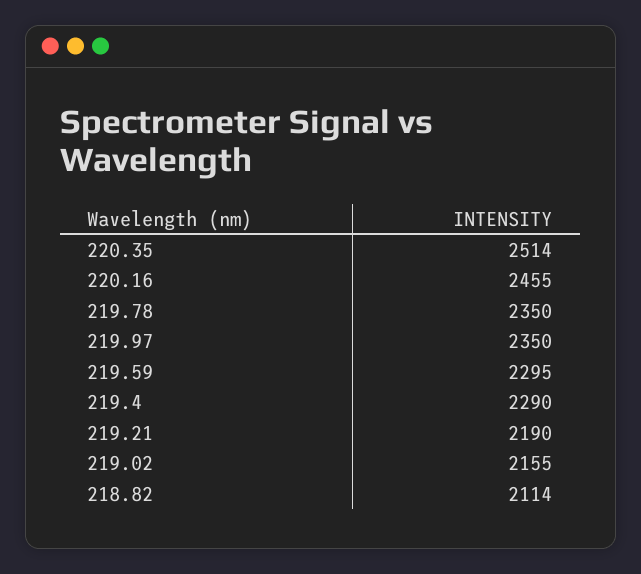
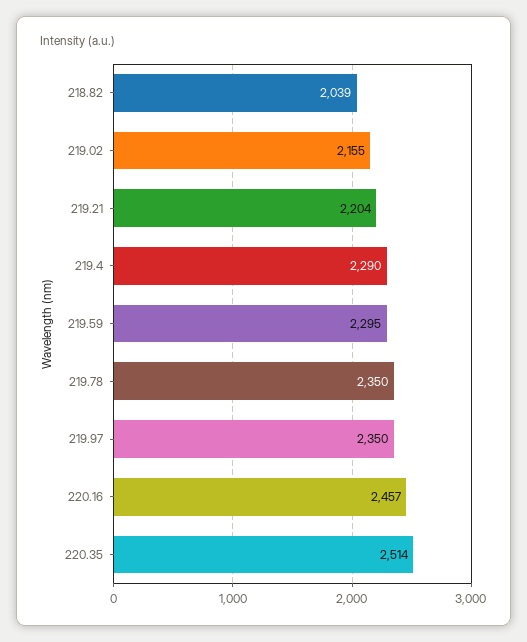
220.16: 2455 -> 2457
219.21: 2190 -> 2204
218.82: 2114 -> 2039

